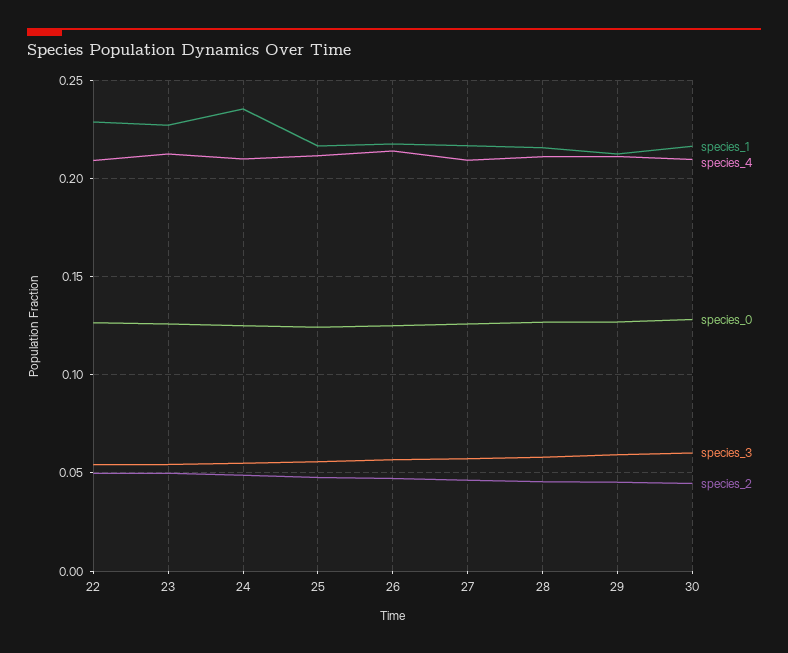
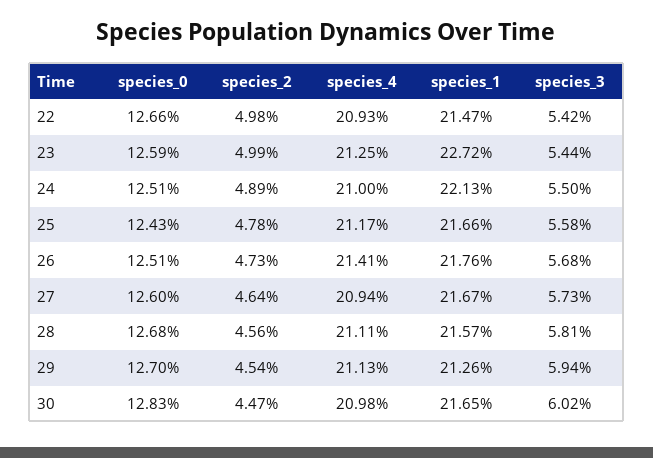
species_1, 22: 0.23 -> 0.2147
species_1, 24: 0.235 -> 0.2213

